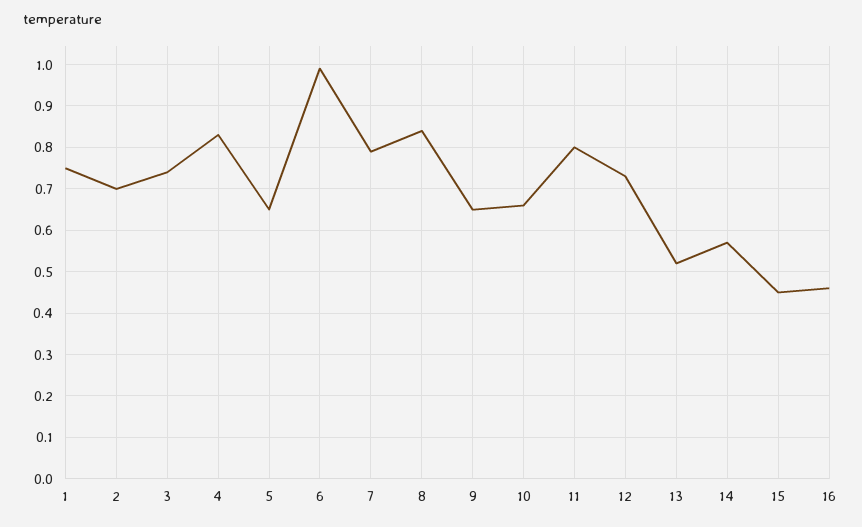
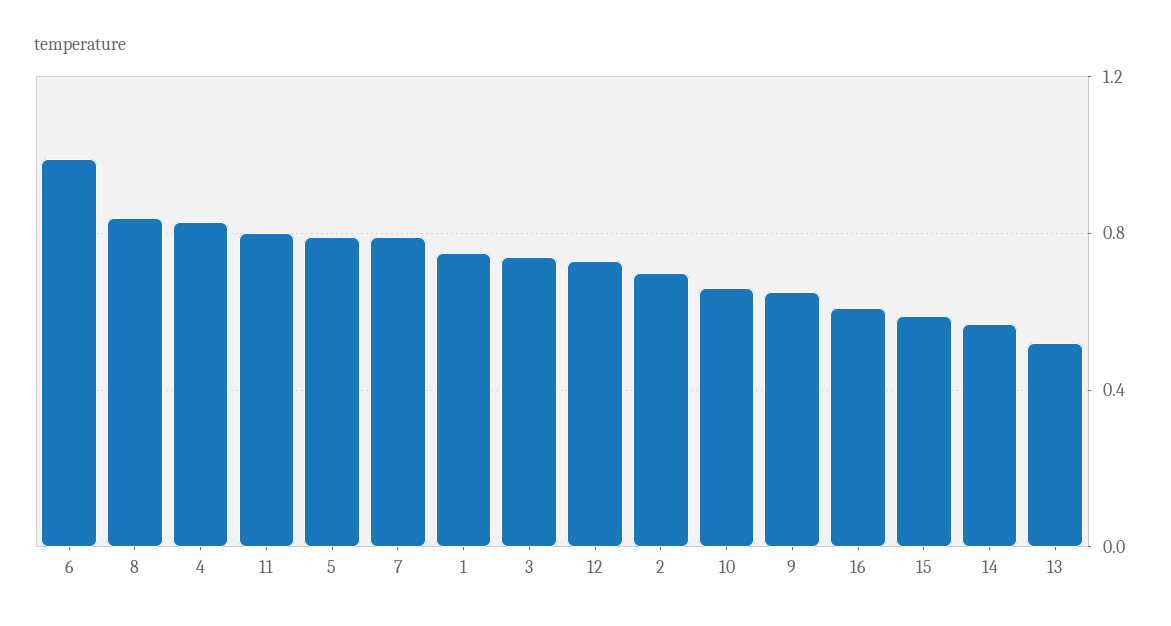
5: 0.65 -> 0.8
15: 0.45 -> 0.6
16: 0.45 -> 0.6

